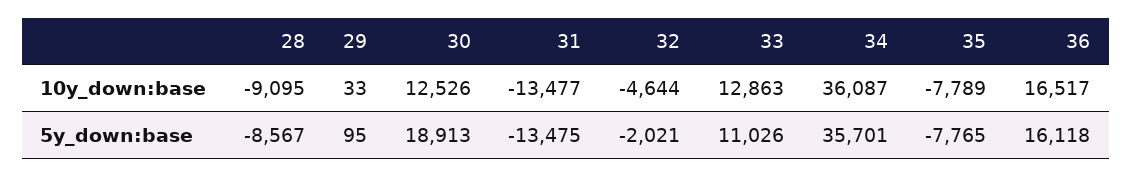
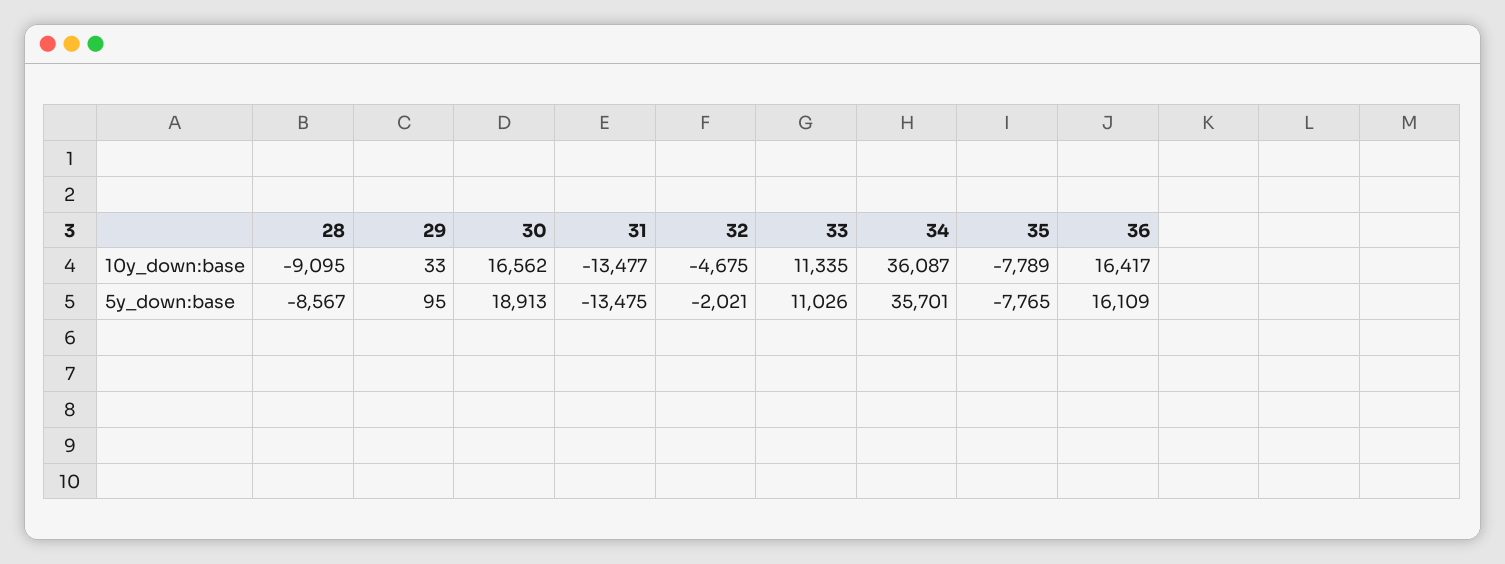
30, 10y_down:base: 12526 -> 16562
32, 10y_down:base: -4644 -> -4675
33, 10y_down:base: 12863 -> 11335
36, 10y_down:base: 16517 -> 16417
36, 5y_down:base: 16118 -> 16109

